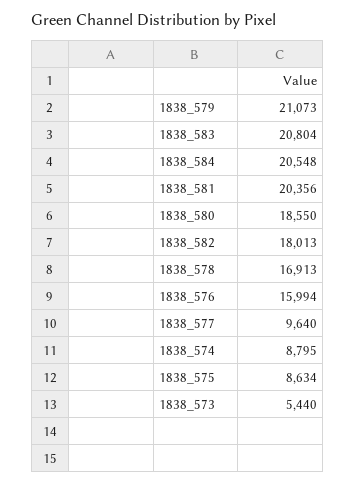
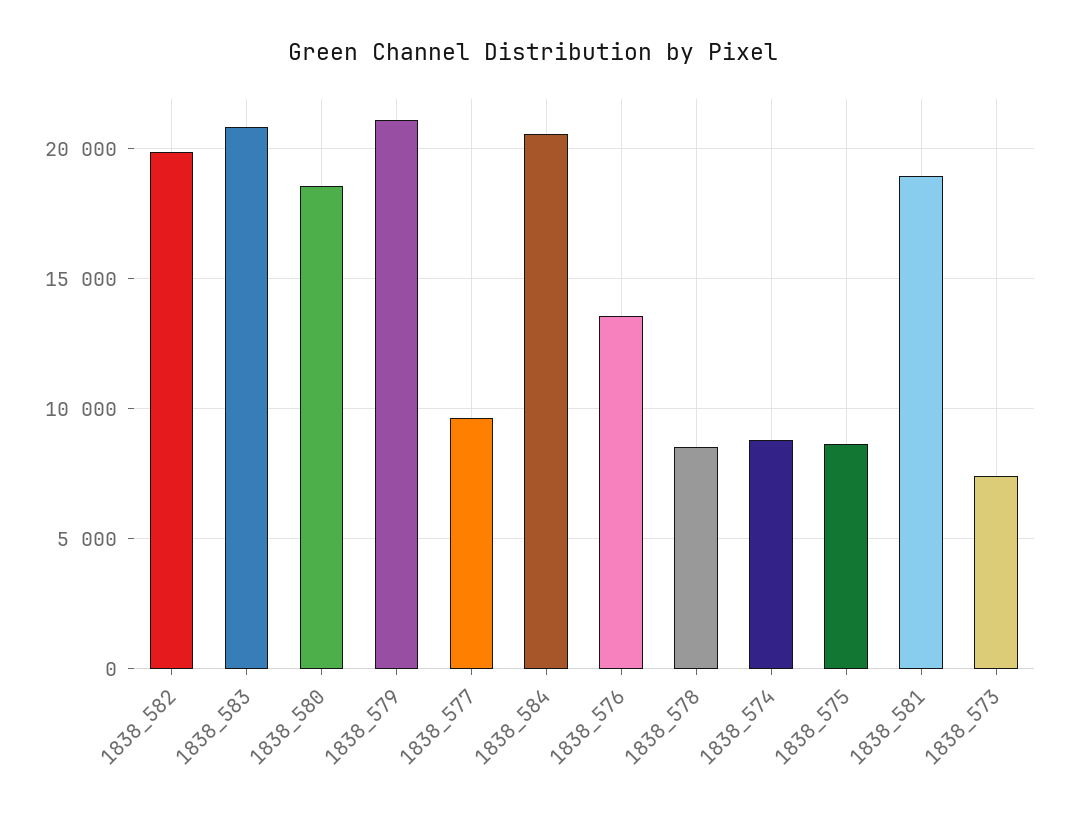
1838_581: 20356 -> 19000
1838_582: 18013 -> 20000
1838_578: 16913 -> 8500
1838_576: 15994 -> 13500
1838_573: 5440 -> 7500

